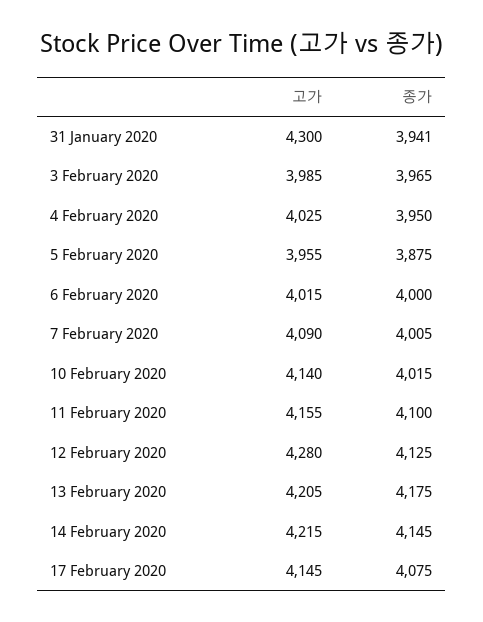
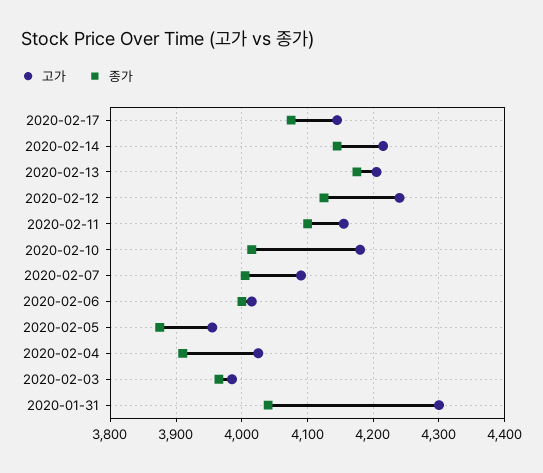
종가, 31 January 2020: 3941 -> 4040
종가, 4 February 2020: 3950 -> 3910
고가, 10 February 2020: 4140 -> 4180
고가, 12 February 2020: 4280 -> 4240

